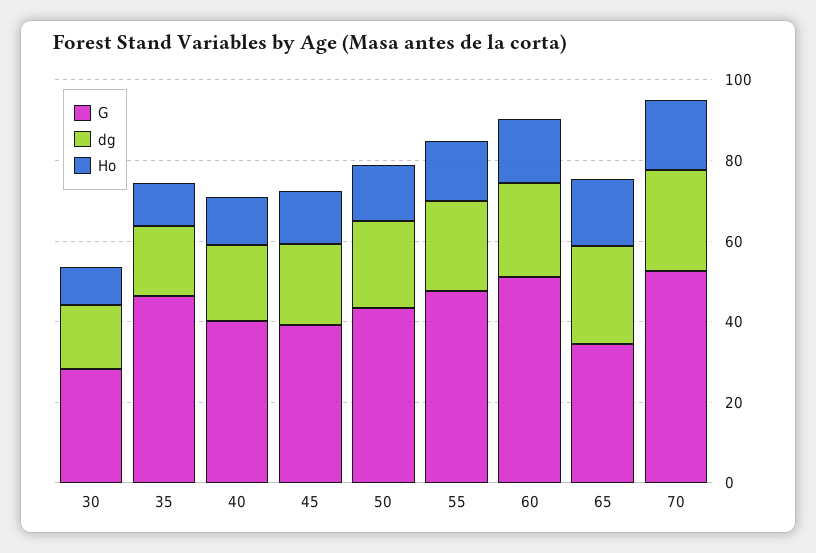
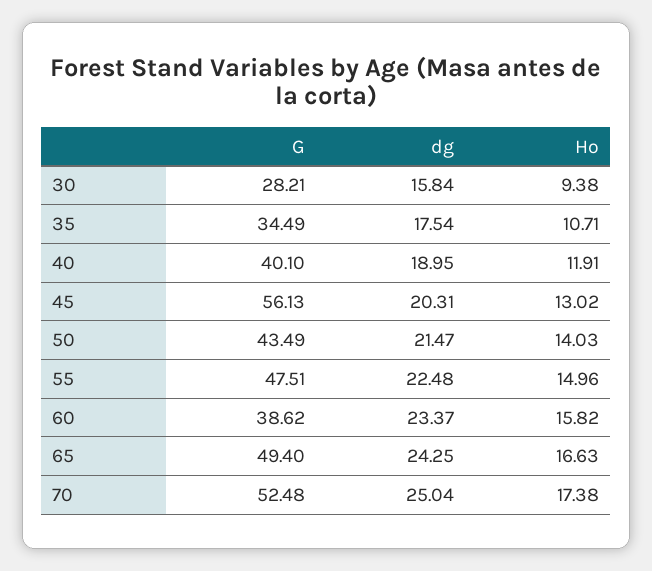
G, 35: 45 -> 34.49
G, 45: 40 -> 56.13
G, 60: 50 -> 38.62
G, 65: 35 -> 49.4

